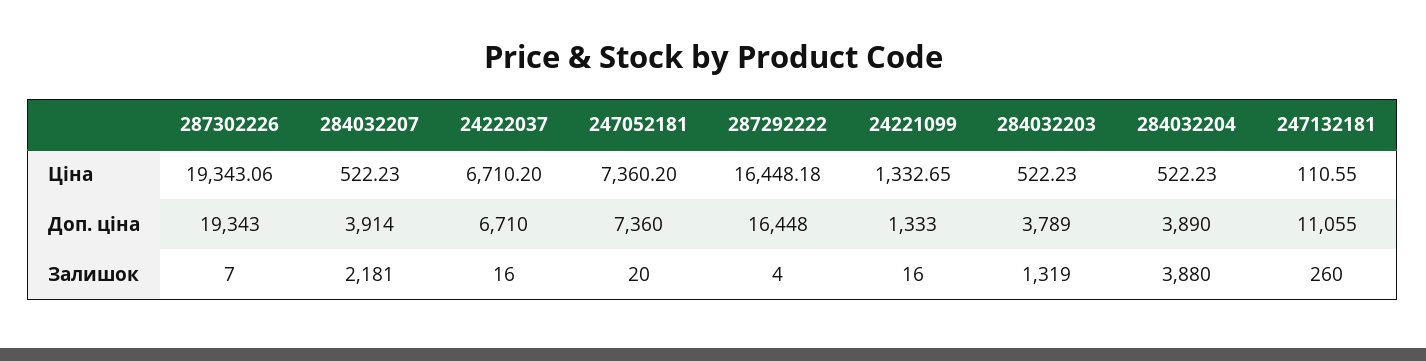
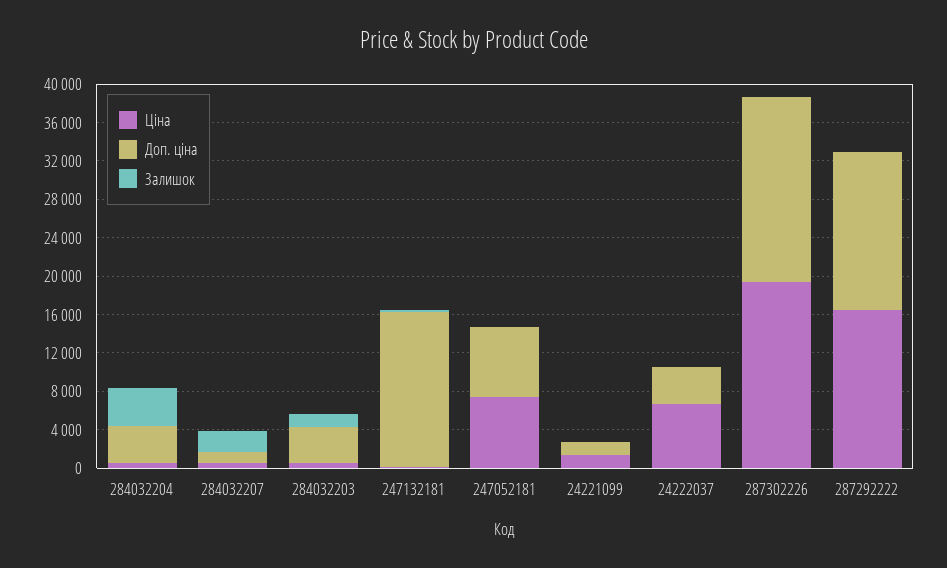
Доп. ціна, 284032207: 3914 -> 1000
Доп. ціна, 24222037: 6710 -> 4000
Доп. ціна, 247132181: 11055 -> 16000

